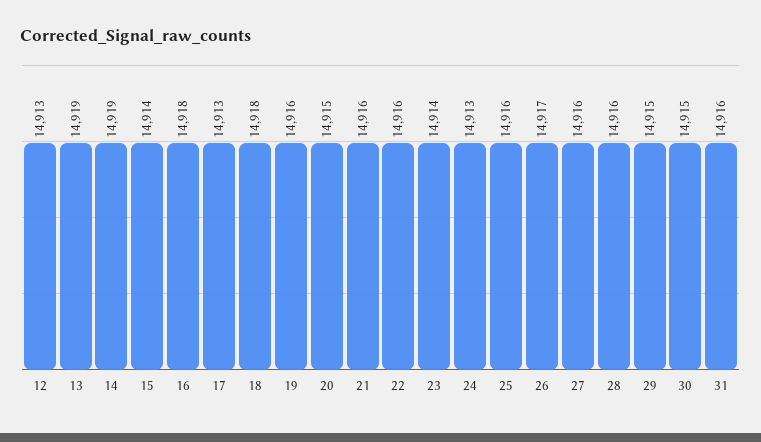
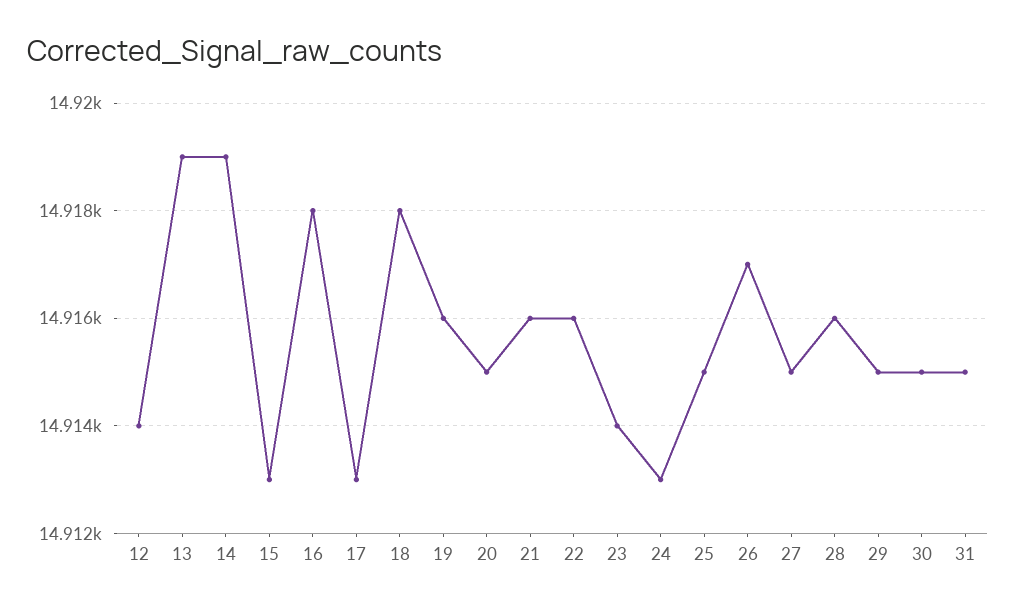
12: 14913 -> 14914
15: 14914 -> 14913
25: 14916 -> 14915
27: 14916 -> 14915
31: 14916 -> 14915

